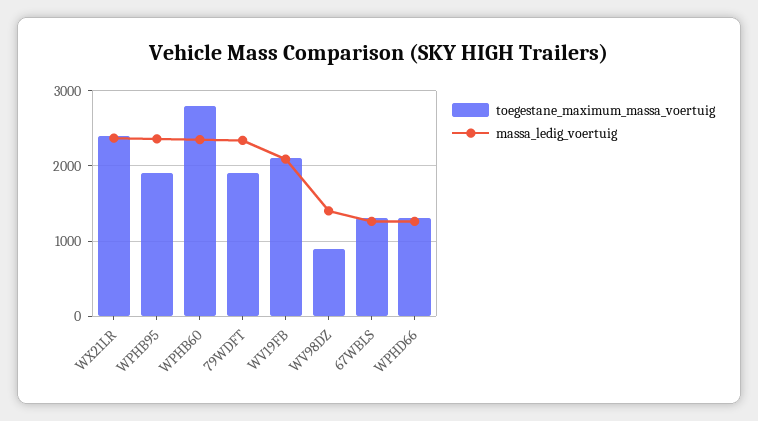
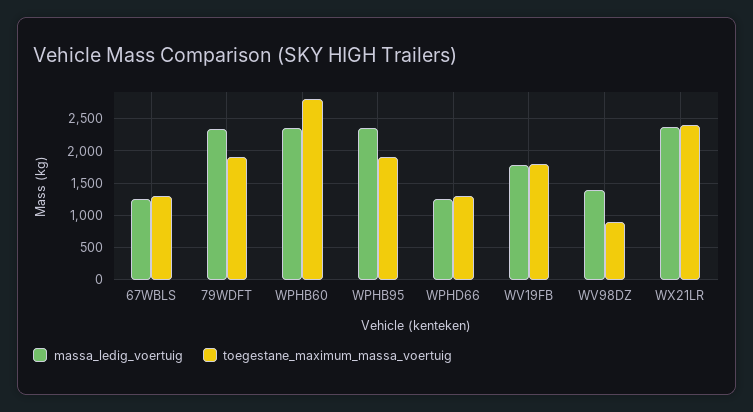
toegestane_maximum_massa_voertuig, WV19FB: 2100 -> 1800
massa_ledig_voertuig, WV19FB: 2100 -> 1800

